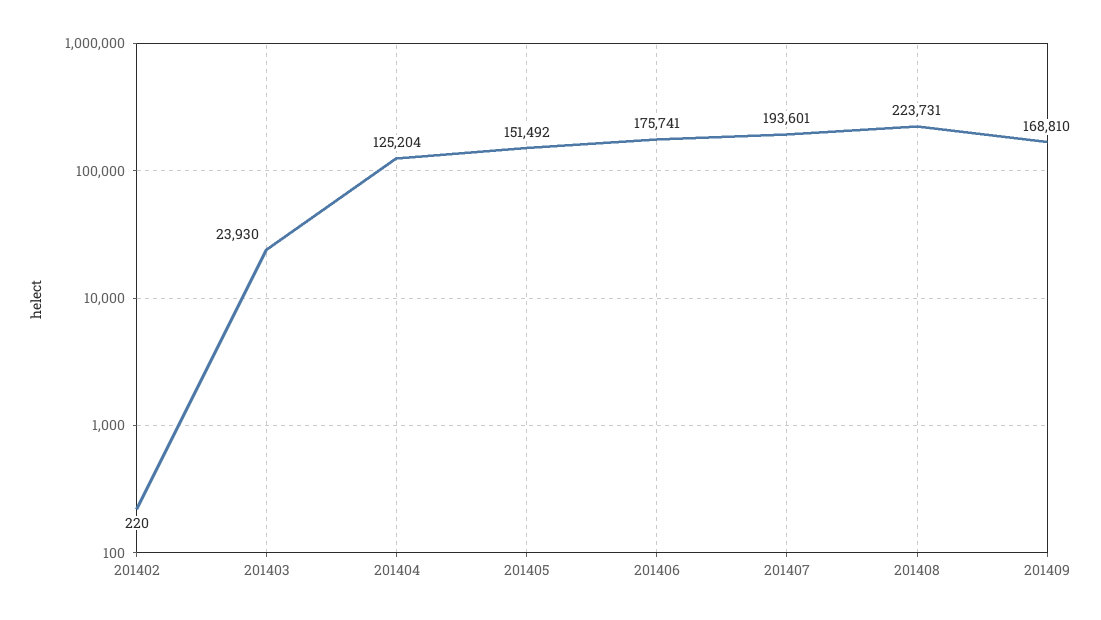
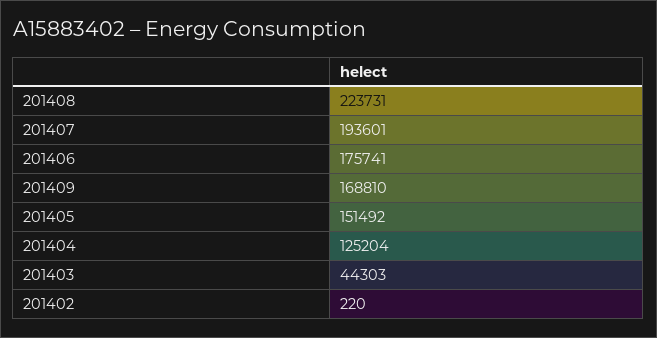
201403: 23930 -> 44303

